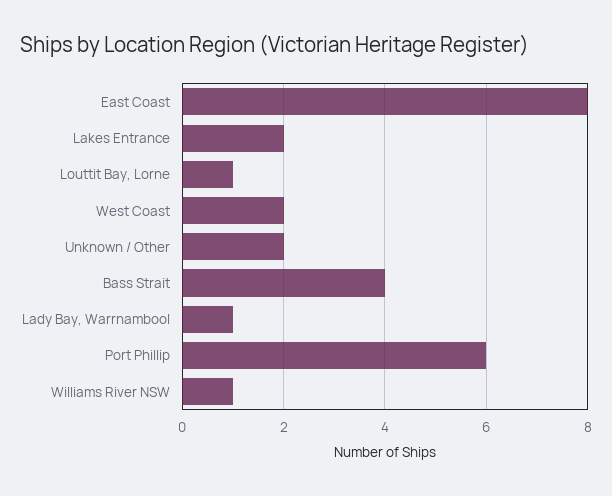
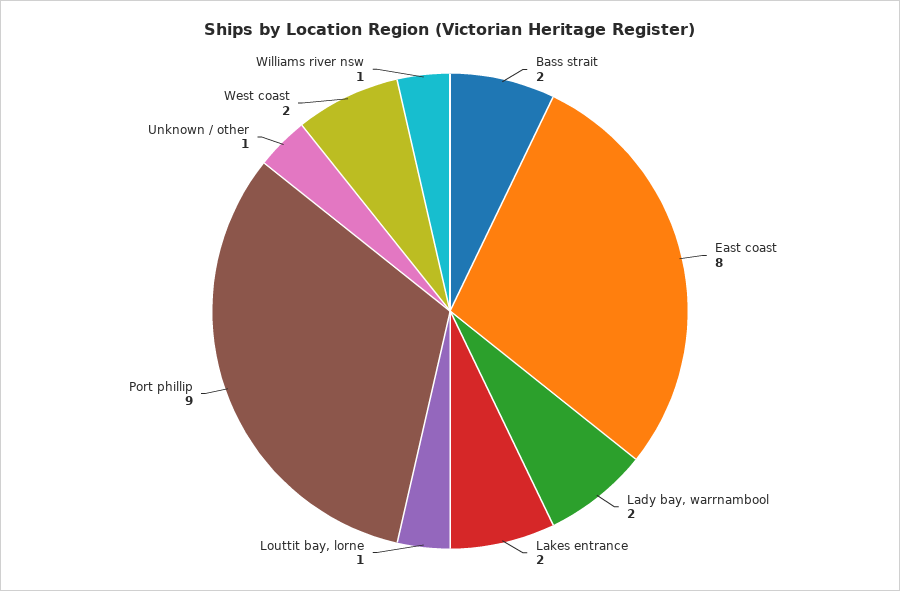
Unknown / Other: 2 -> 1
Bass Strait: 4 -> 2
Lady Bay, Warrnambool: 1 -> 2
Port Phillip: 6 -> 9

